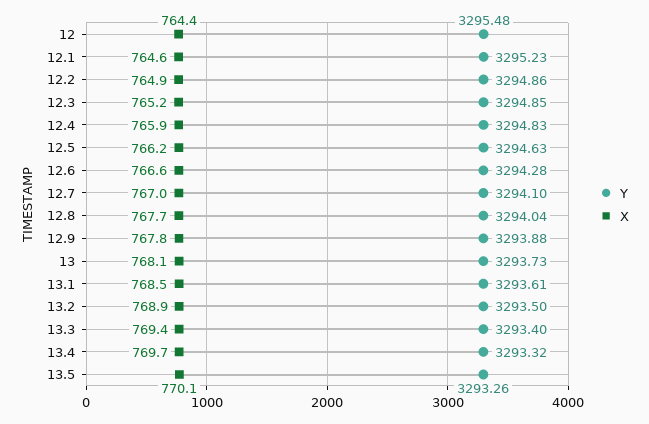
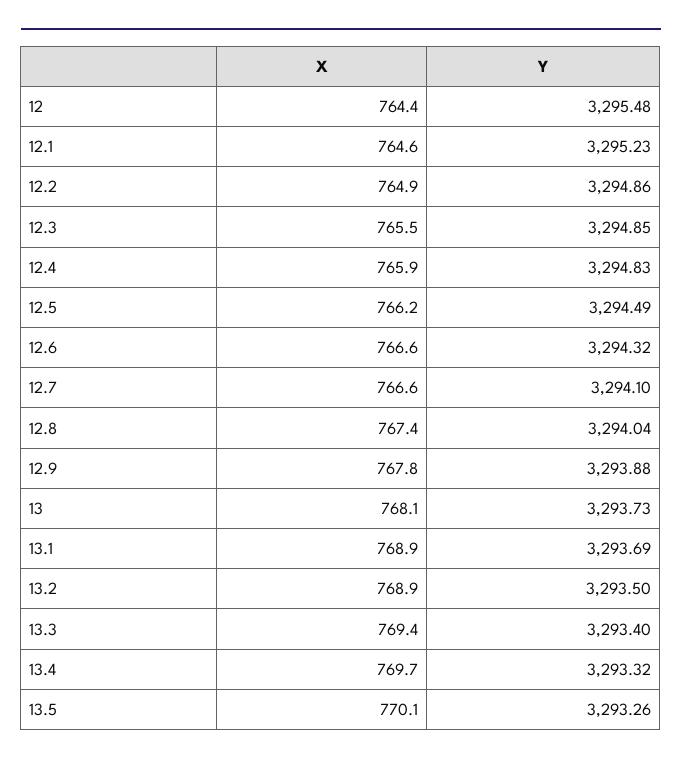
X, 12.3: 765.2 -> 765.5
Y, 12.5: 3294.63 -> 3294.49
Y, 12.6: 3294.28 -> 3294.32
X, 12.7: 767 -> 766.6
X, 12.8: 767.7 -> 767.4
Y, 13.1: 3293.61 -> 3293.69
X, 13.1: 768.5 -> 768.9

